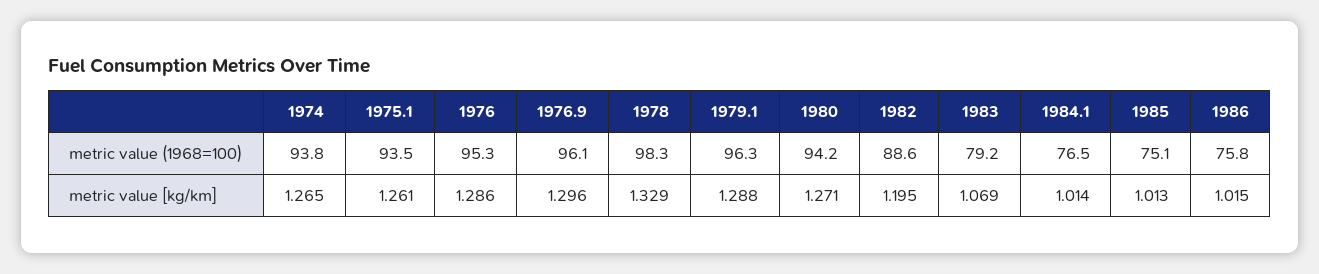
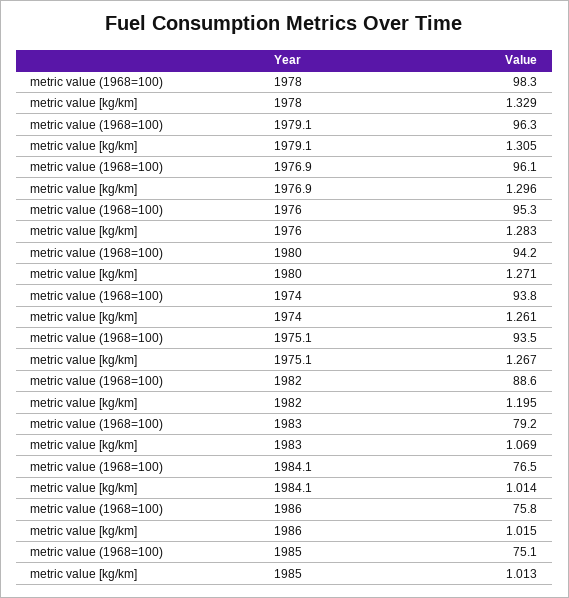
1974, metric value [kg/km]: 1.265 -> 1.261
1975.1, metric value [kg/km]: 1.261 -> 1.267
1976, metric value [kg/km]: 1.286 -> 1.283
1979.1, metric value [kg/km]: 1.288 -> 1.305

